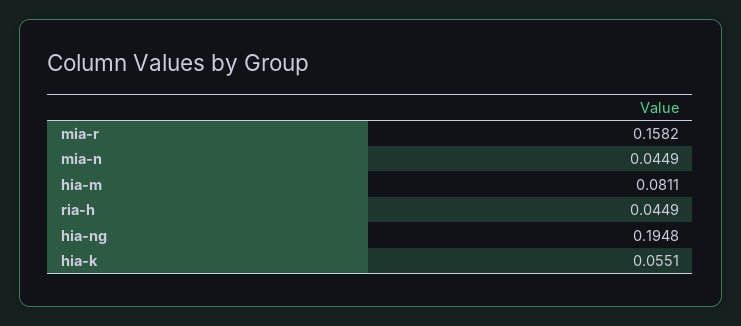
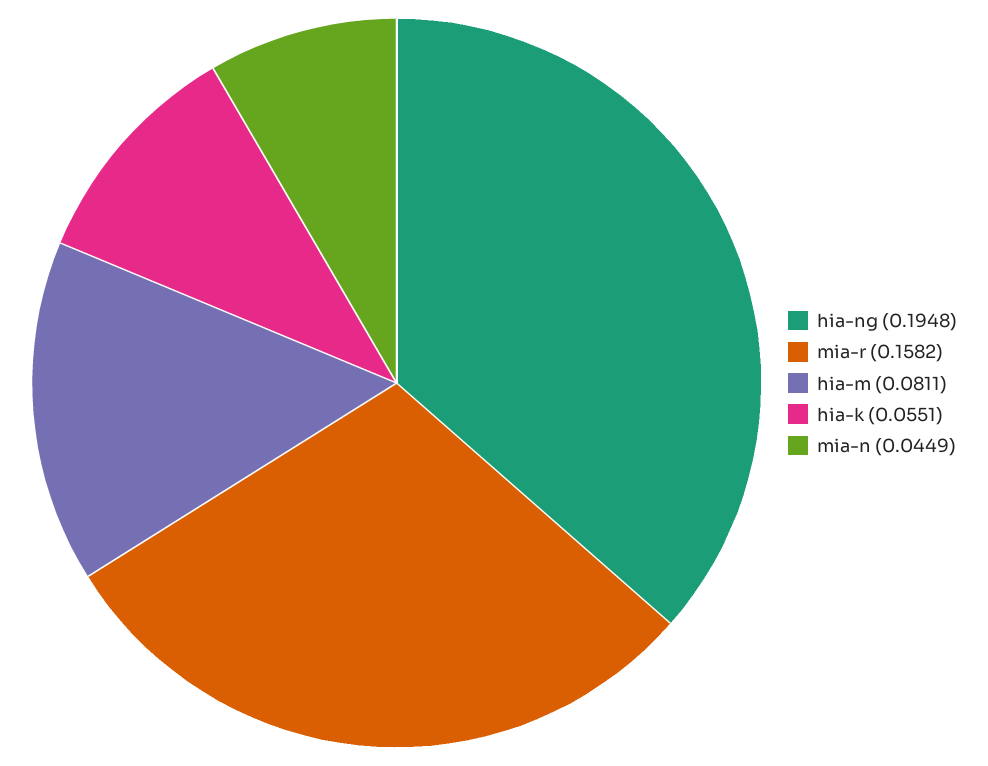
ria-h: 0.0449 -> none

